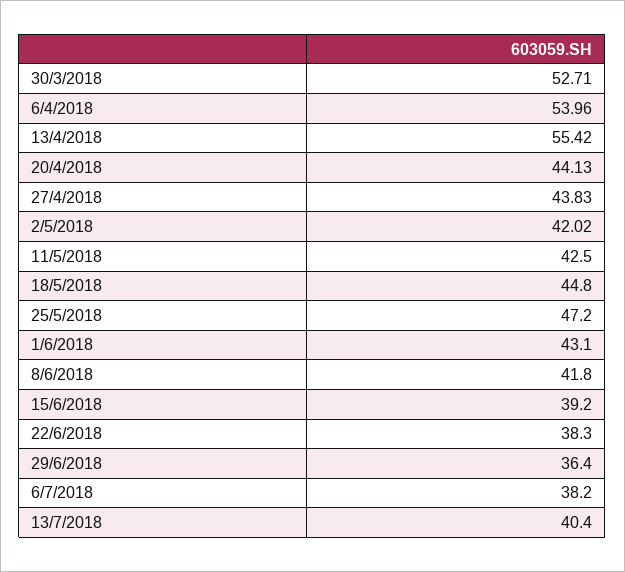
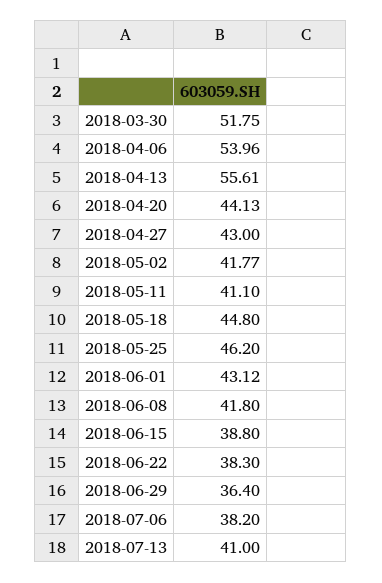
30/3/2018: 52.71 -> 51.75
13/4/2018: 55.42 -> 55.61
27/4/2018: 43.83 -> 43
2/5/2018: 42.02 -> 41.77
11/5/2018: 42.5 -> 41.1
25/5/2018: 47.2 -> 46.2
1/6/2018: 43.1 -> 43.12
15/6/2018: 39.2 -> 38.8
13/7/2018: 40.4 -> 41

